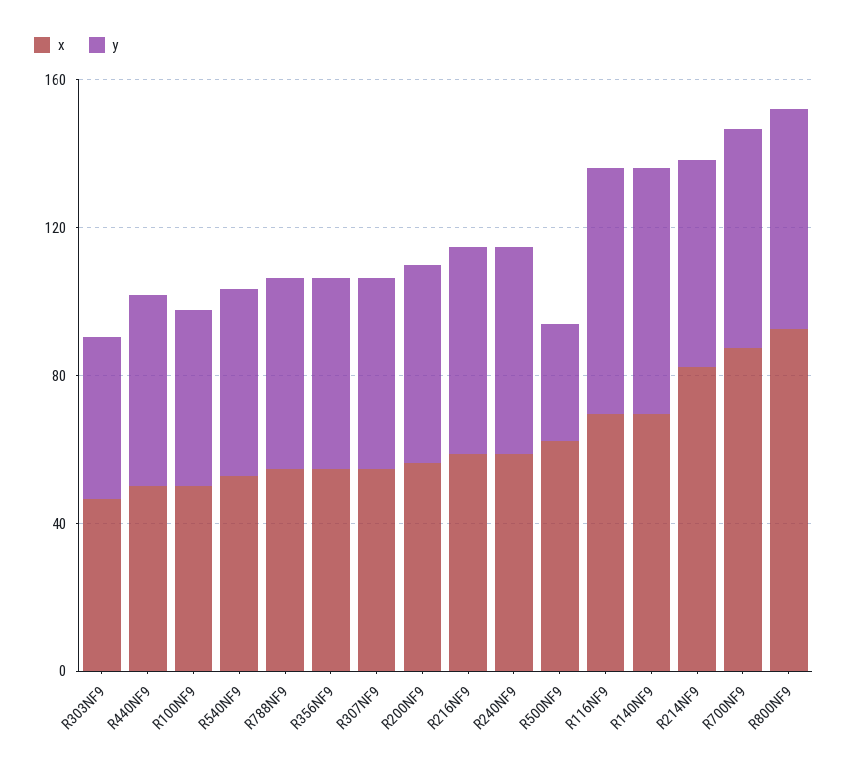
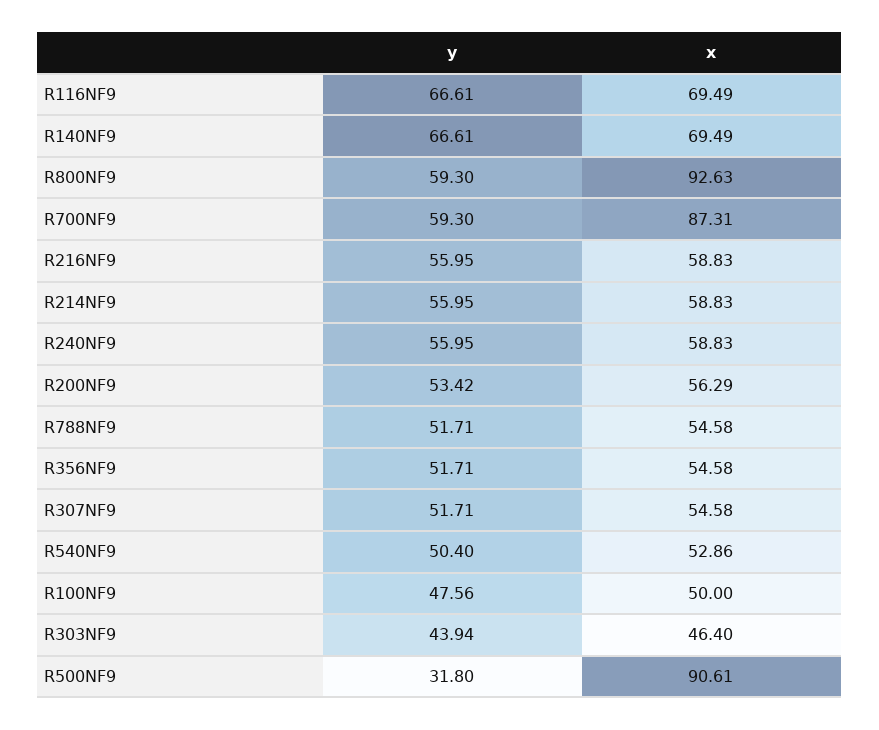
x, R440NF9: 50 -> none
y, R440NF9: 50 -> none
x, R500NF9: 60 -> 90.61
x, R214NF9: 80 -> 58.83

